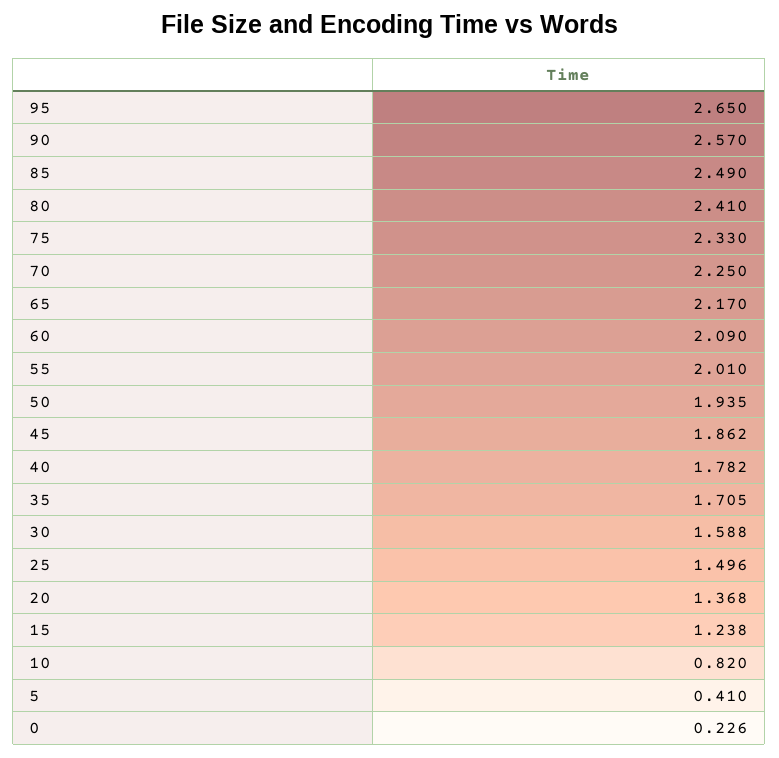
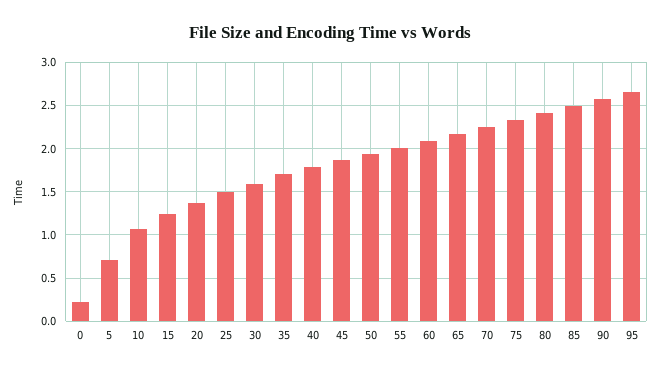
10: 0.82 -> 1.1
5: 0.41 -> 0.7

